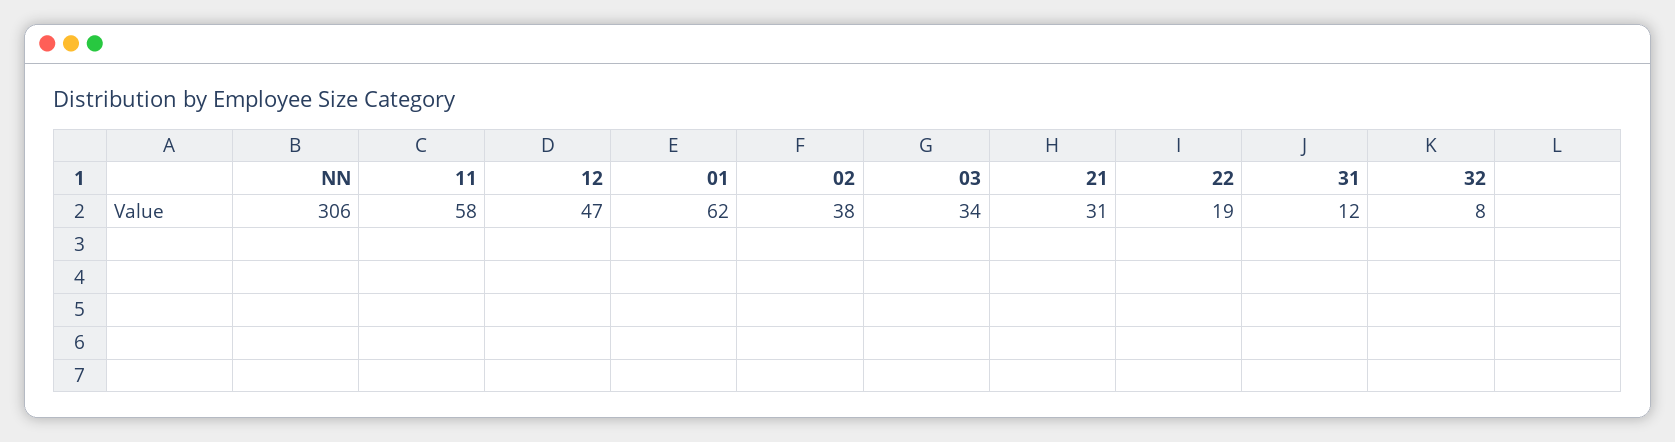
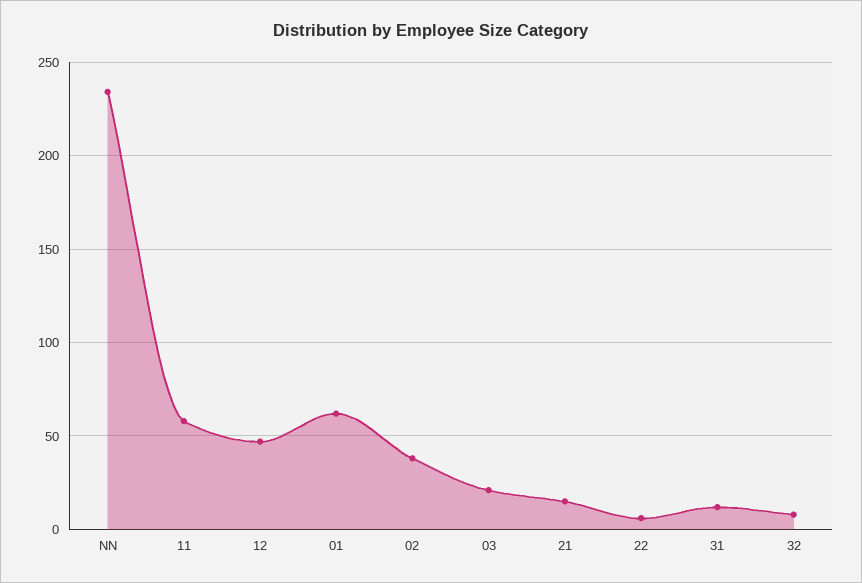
NN: 306 -> 235
03: 34 -> 20
21: 31 -> 15
22: 19 -> 5

